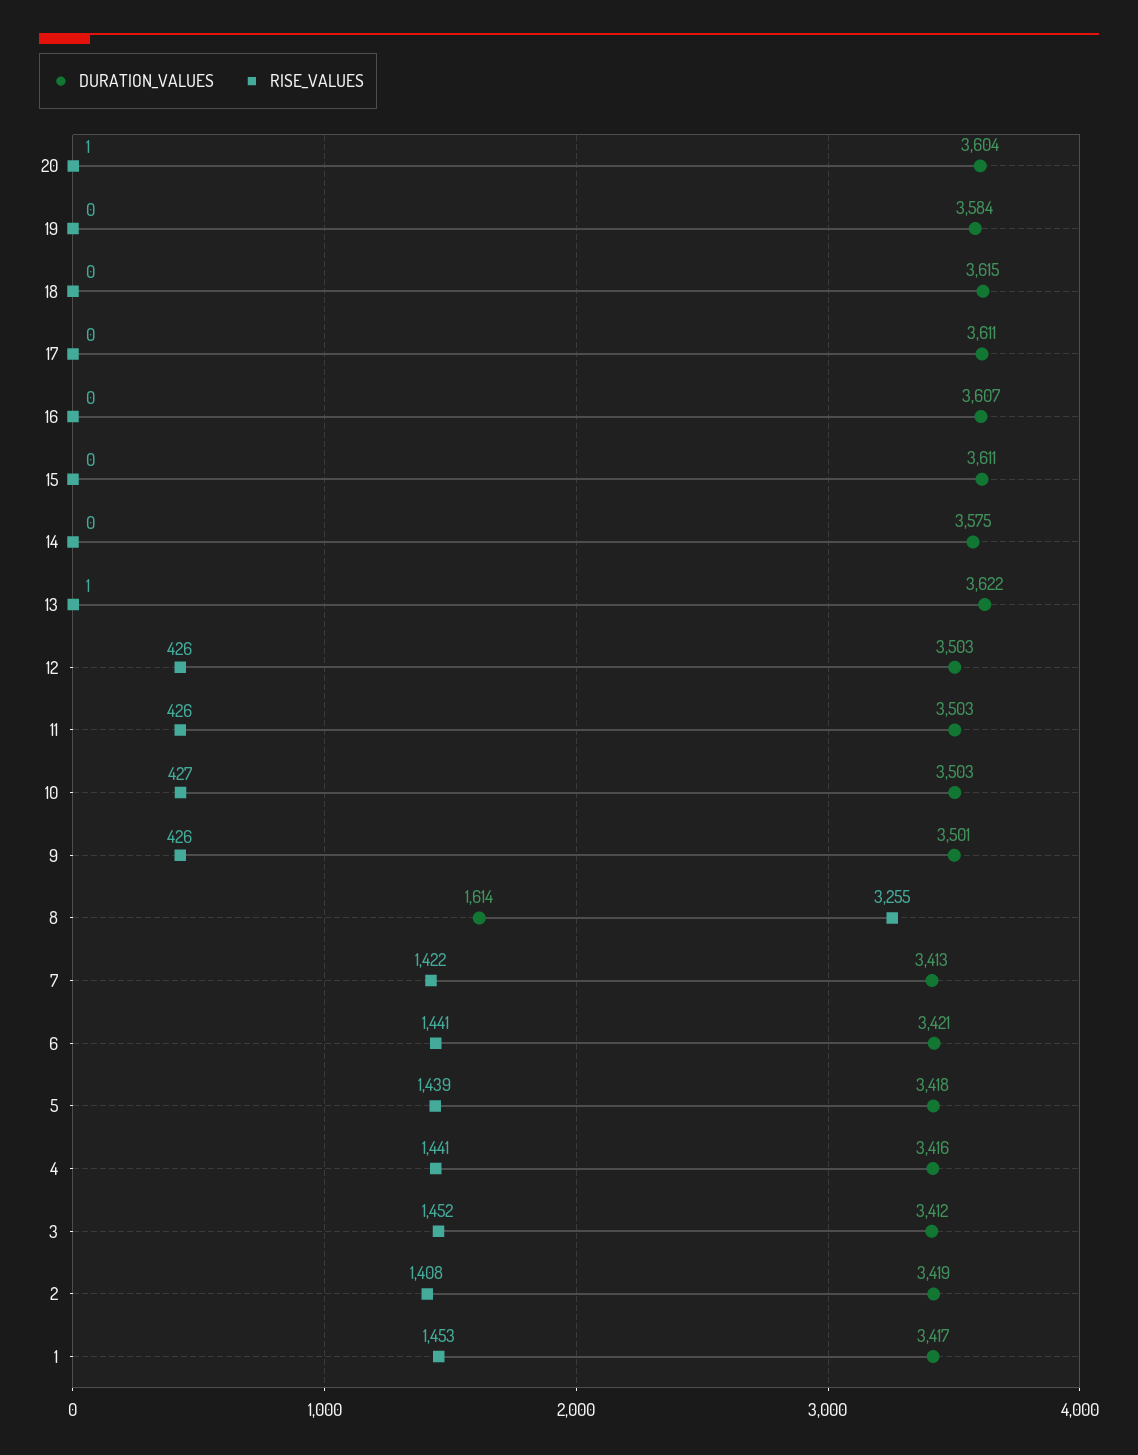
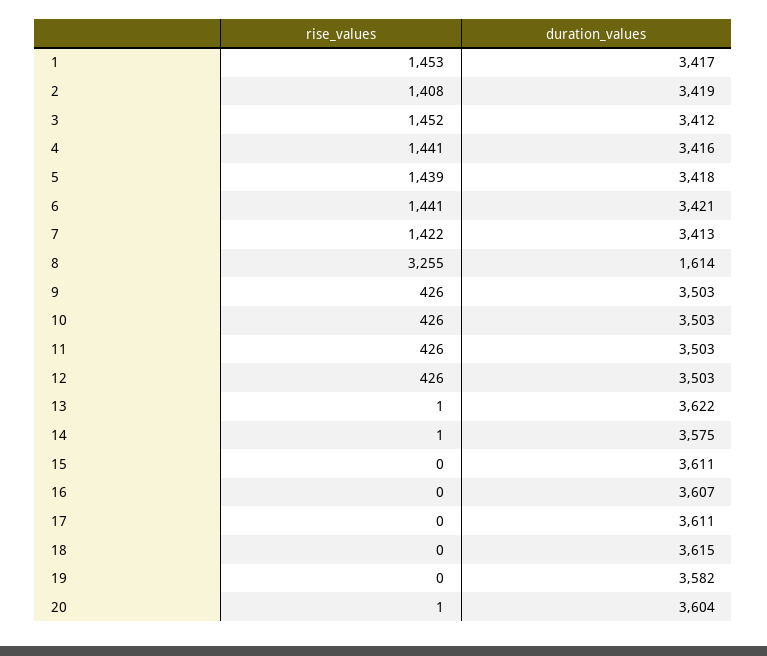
DURATION_VALUES, 19: 3584 -> 3582
RISE_VALUES, 14: 0 -> 1
RISE_VALUES, 10: 427 -> 426
DURATION_VALUES, 9: 3501 -> 3503

